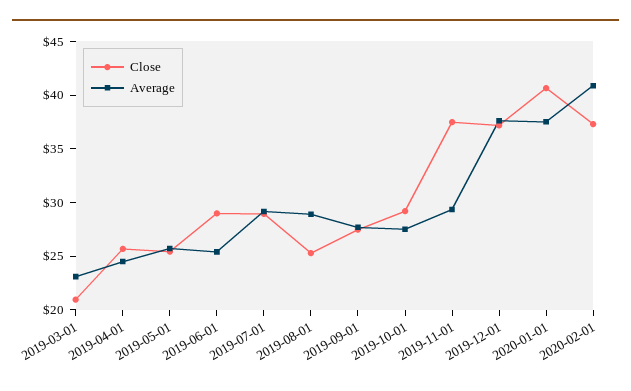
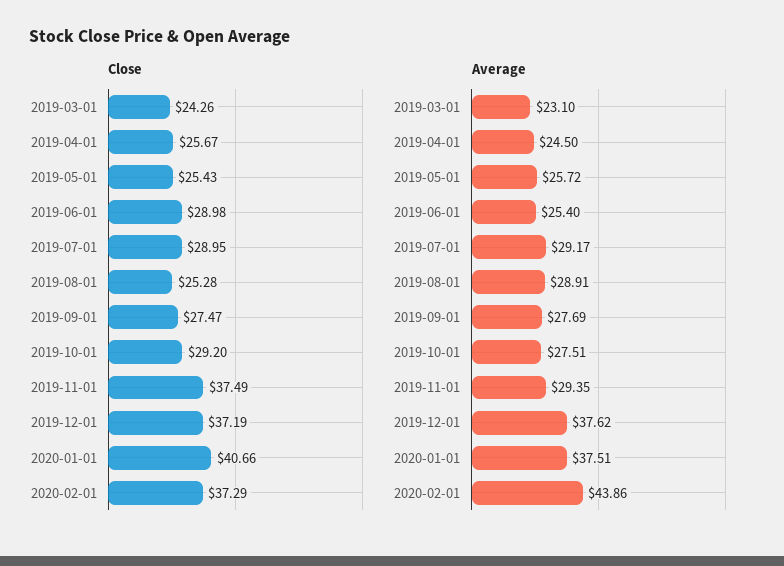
Close, 2019-03-01: 21 -> 24.26
Average, 2020-02-01: 41 -> 43.86

